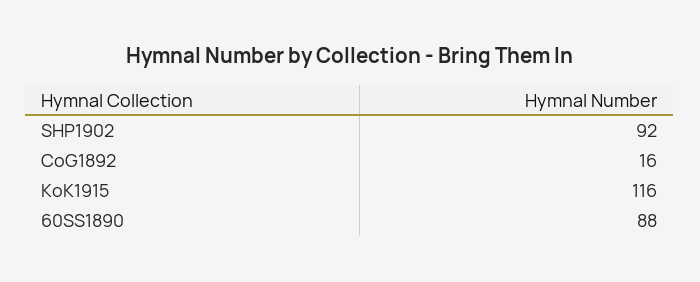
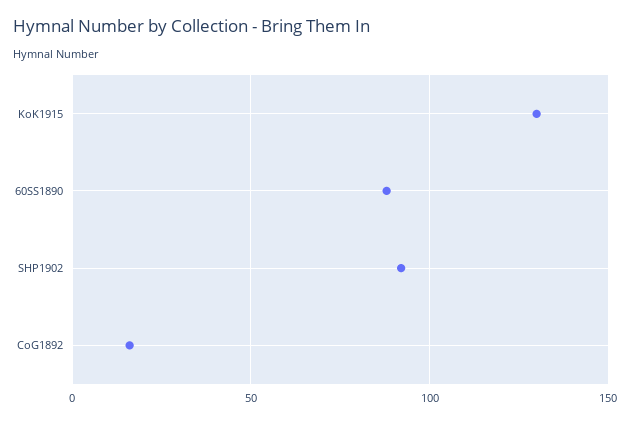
KoK1915: 116 -> 130

